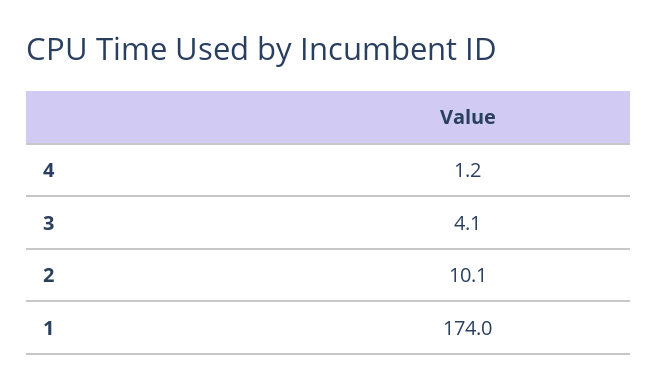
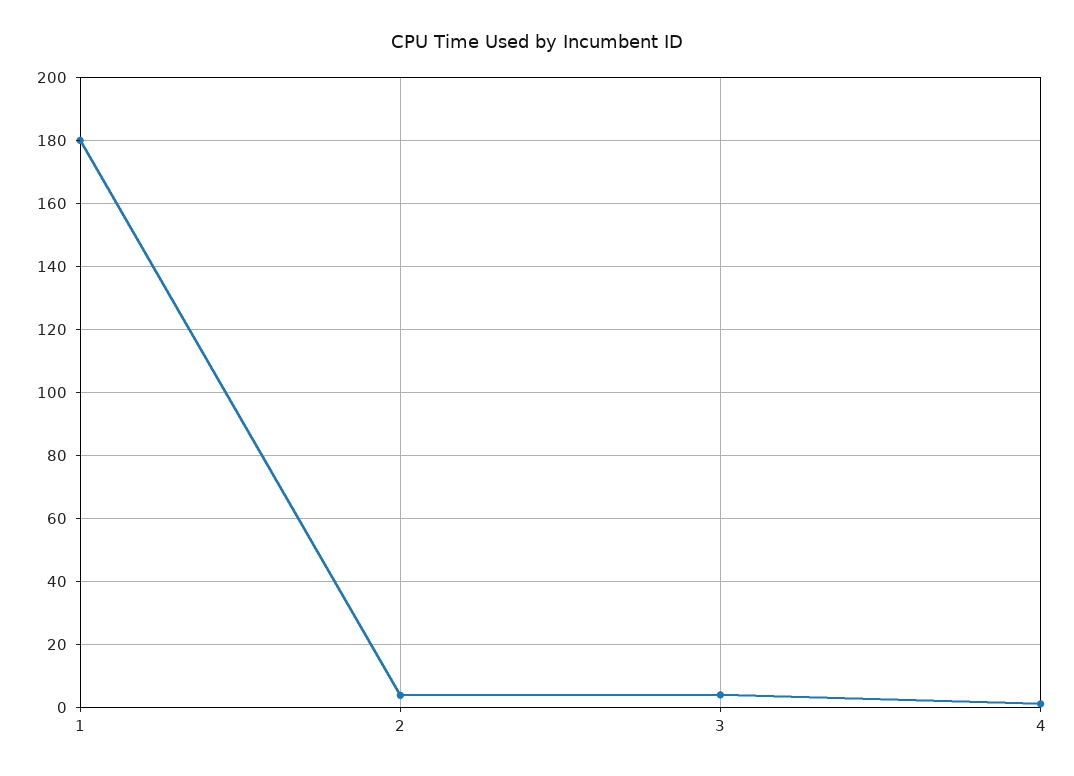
2: 10.1 -> 4
1: 174 -> 180

